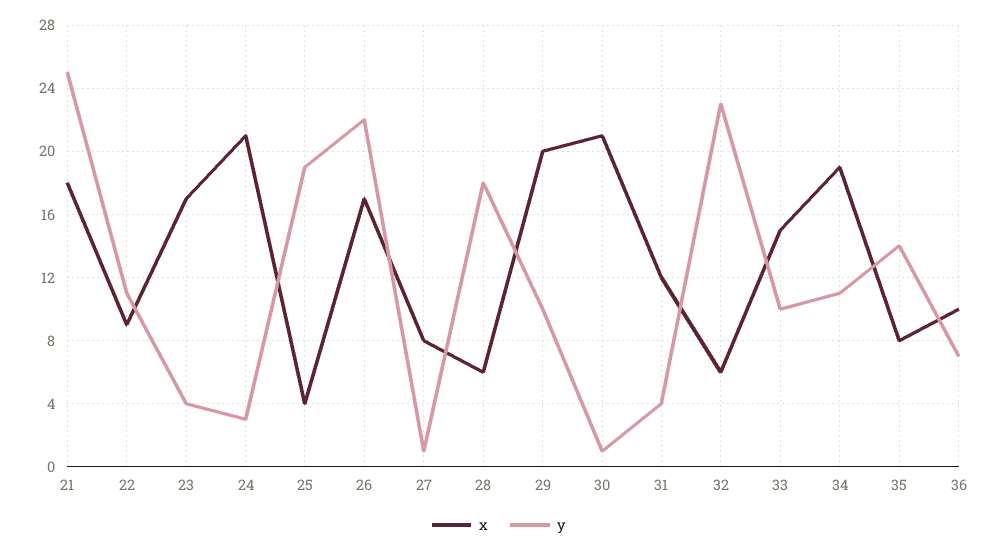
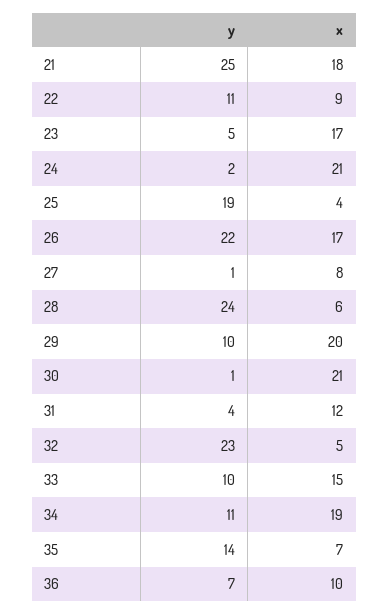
y, 23: 4 -> 5
y, 24: 3 -> 2
y, 28: 18 -> 24
x, 32: 6 -> 5
x, 35: 8 -> 7

